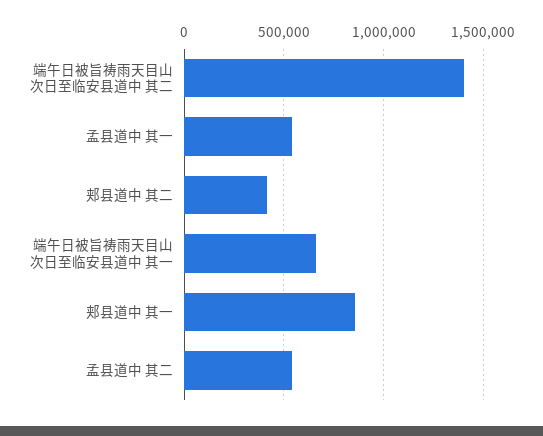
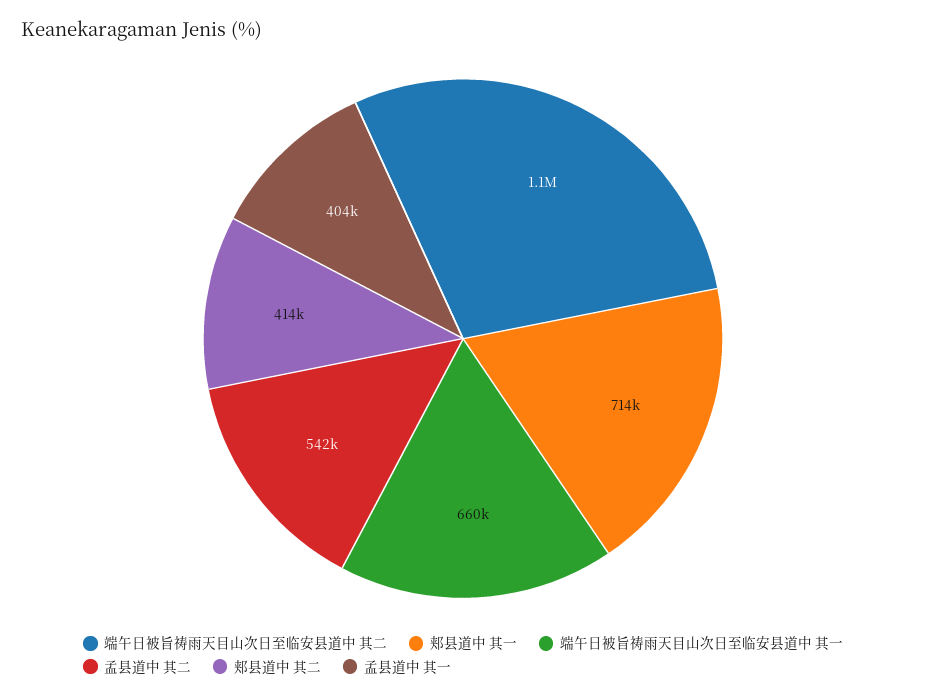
端午日被旨祷雨天目山次日至临安县道中 其二: 1400000 -> 1100000
孟县道中 其一: 550000 -> 404000
郏县道中 其一: 850000 -> 714000

